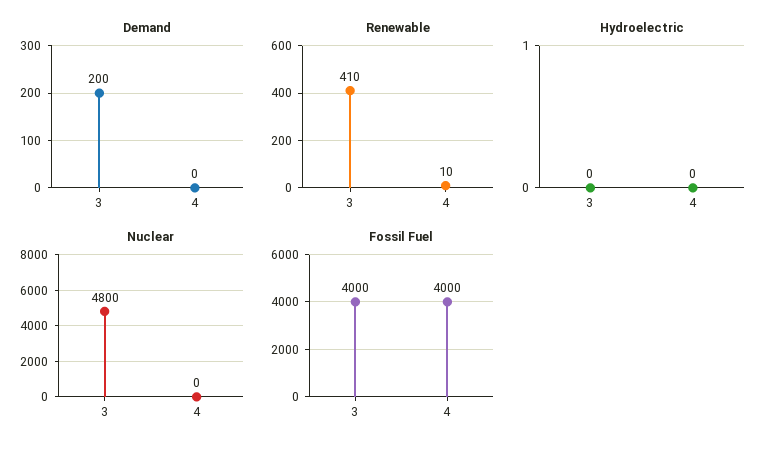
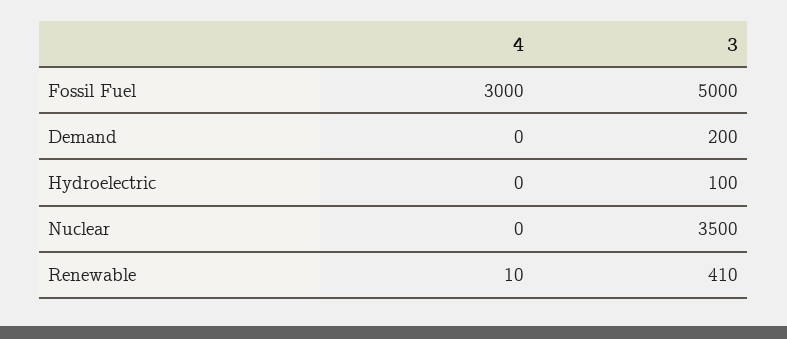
Hydroelectric, 3: 0 -> 100
Nuclear, 3: 4800 -> 3500
Fossil Fuel, 3: 4000 -> 5000
Fossil Fuel, 4: 4000 -> 3000

